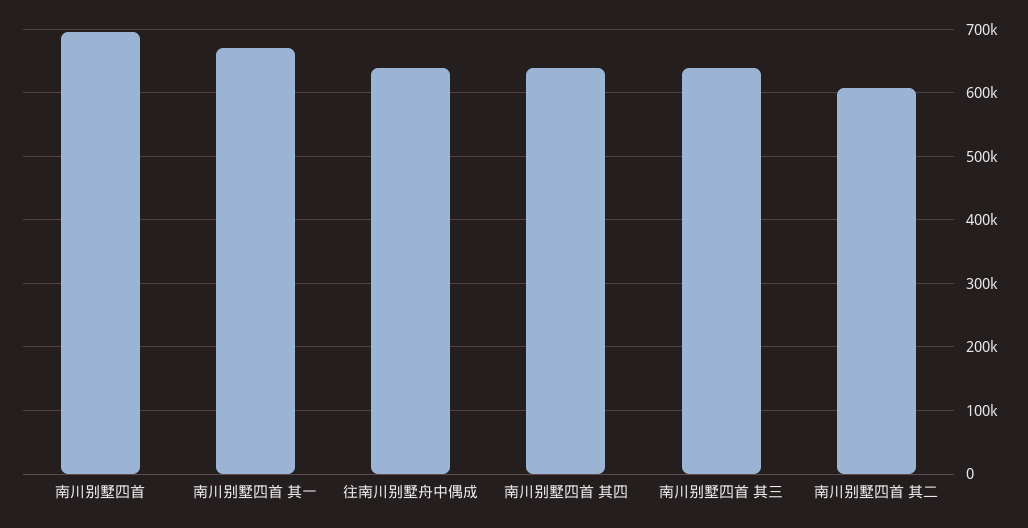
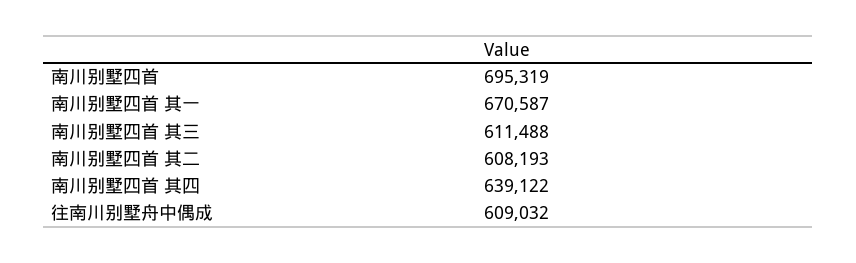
往南川别墅舟中偶成: 640000 -> 609032
南川别墅四首 其三: 640000 -> 611488

